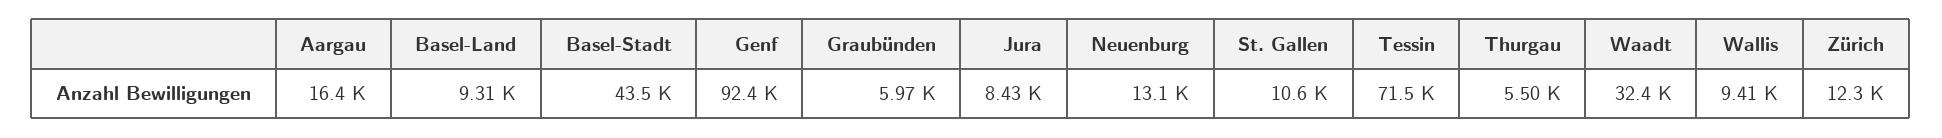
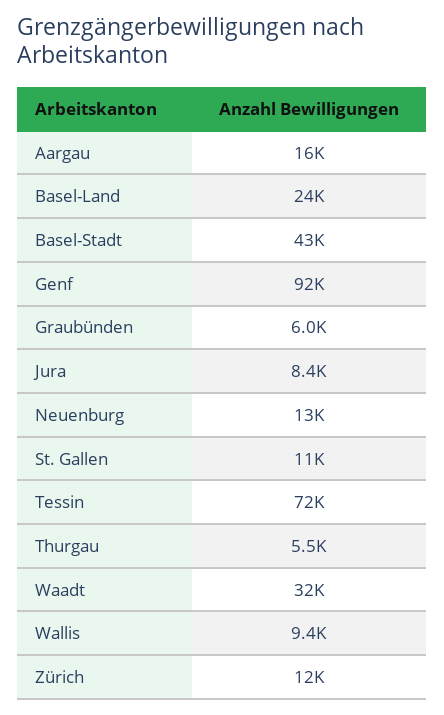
Basel-Land: 9310 -> 24000

